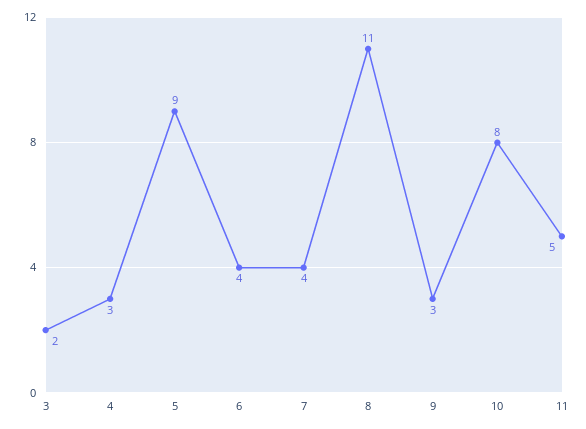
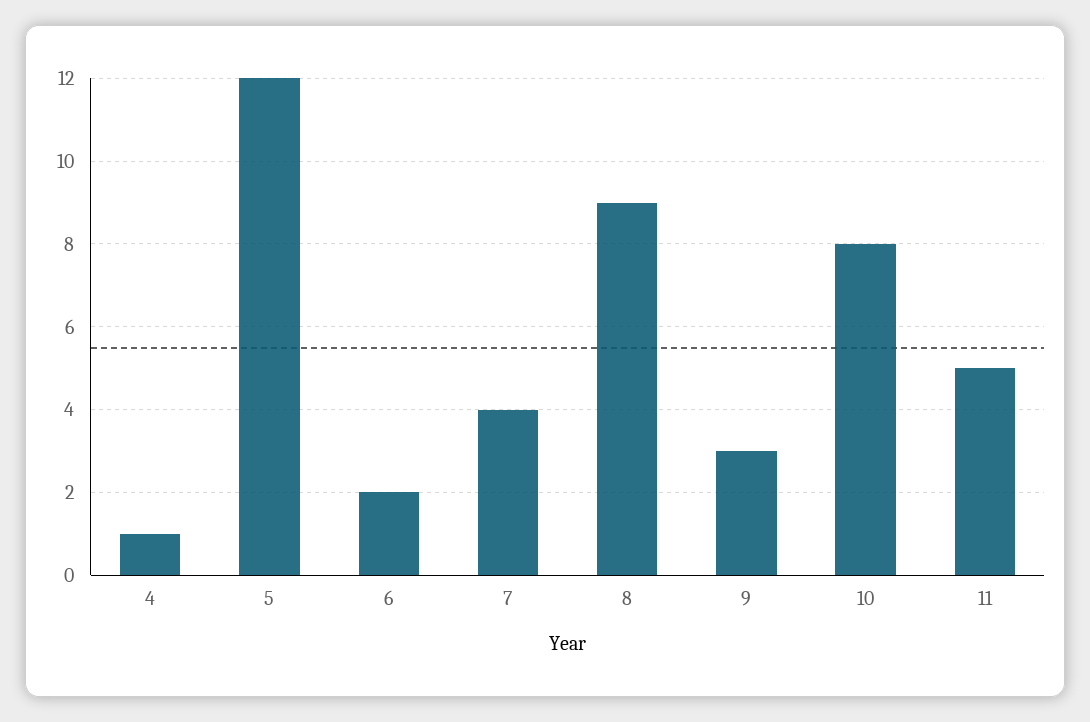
3: 2 -> none
4: 3 -> 1
5: 9 -> 12
6: 4 -> 2
8: 11 -> 9

